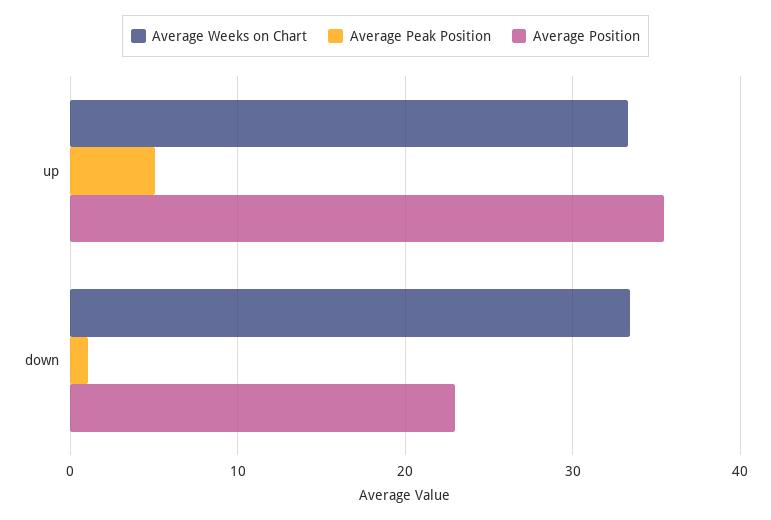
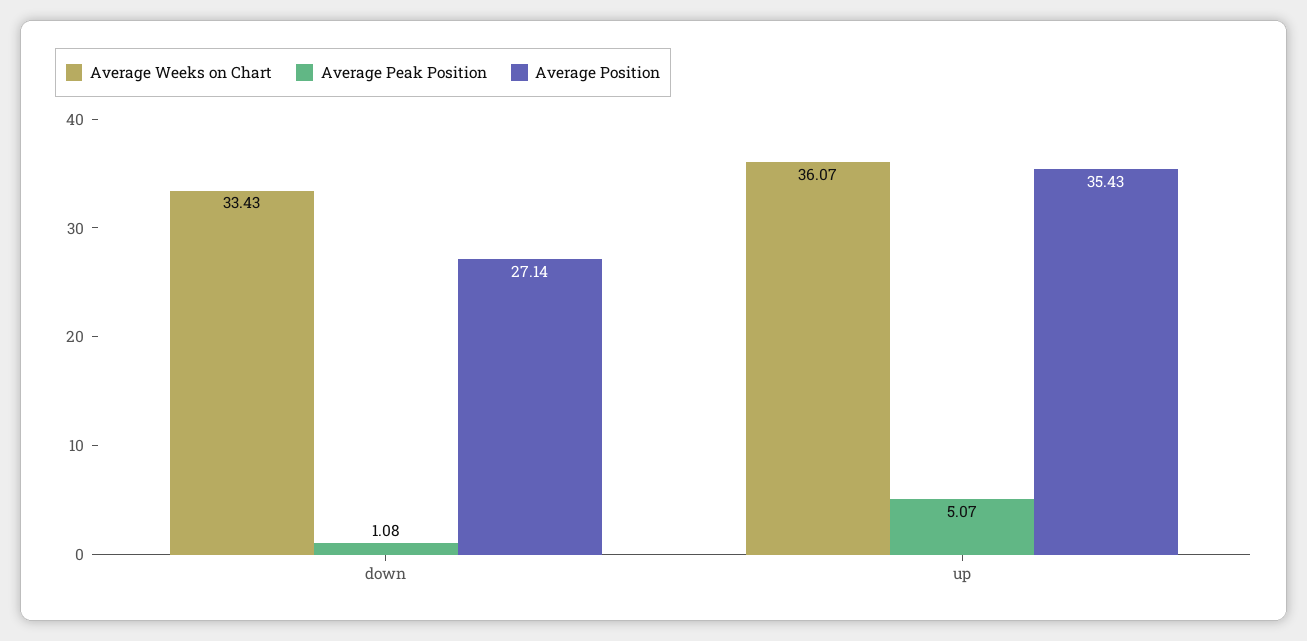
Average Weeks on Chart, up: 33 -> 36.07
Average Position, down: 23 -> 27.14

